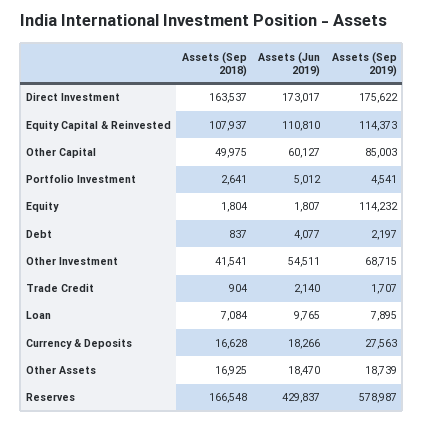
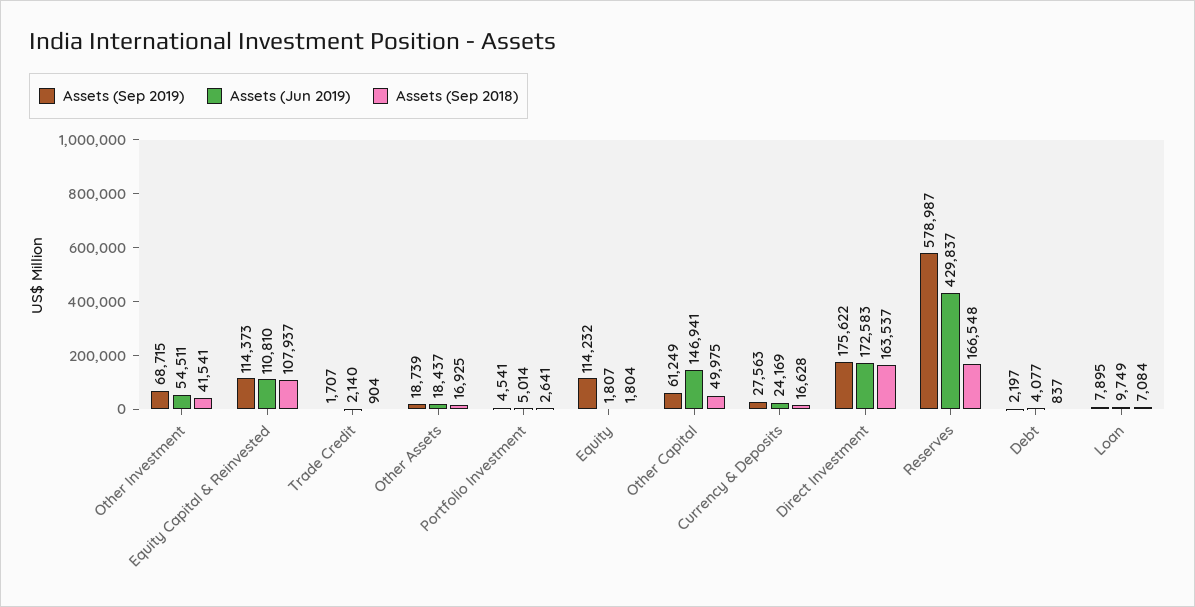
Assets (Jun 2019), Direct Investment: 173017 -> 172583
Assets (Jun 2019), Other Capital: 60127 -> 146941
Assets (Sep 2019), Other Capital: 85003 -> 61249
Assets (Jun 2019), Portfolio Investment: 5012 -> 5014
Assets (Jun 2019), Loan: 9765 -> 9749
Assets (Jun 2019), Currency & Deposits: 18266 -> 24169
Assets (Jun 2019), Other Assets: 18470 -> 18437

